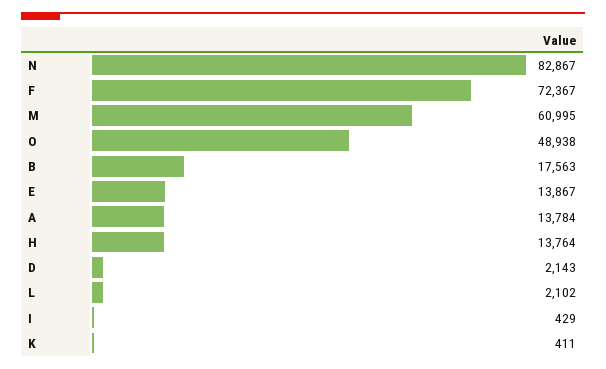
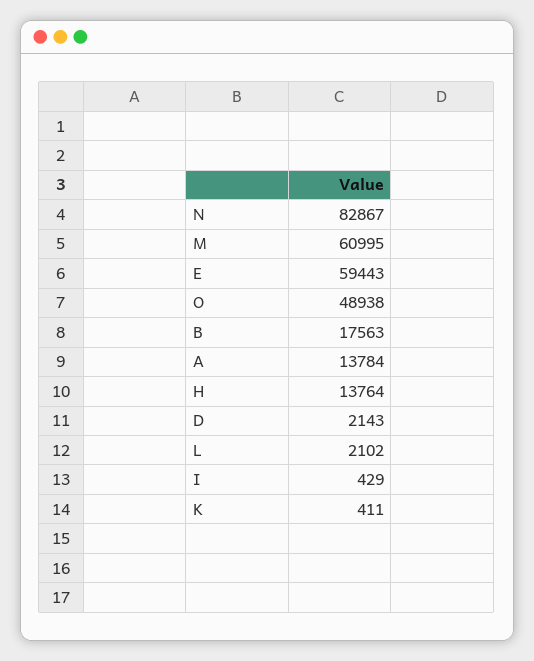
F: 72367 -> none
E: 13867 -> 59443

